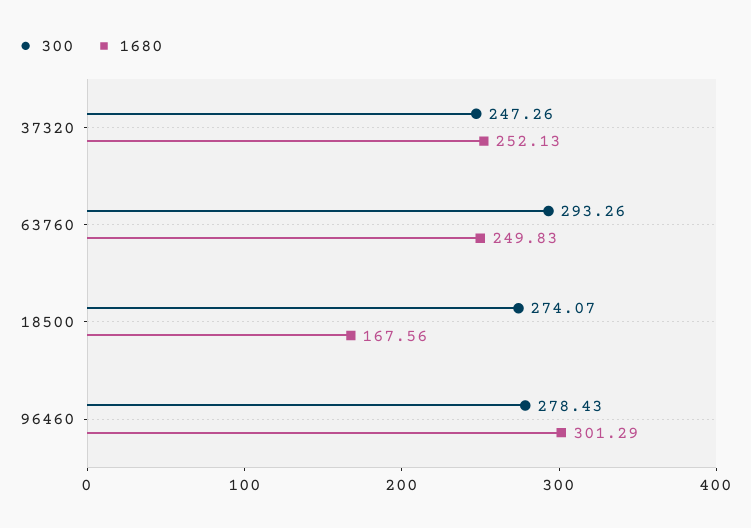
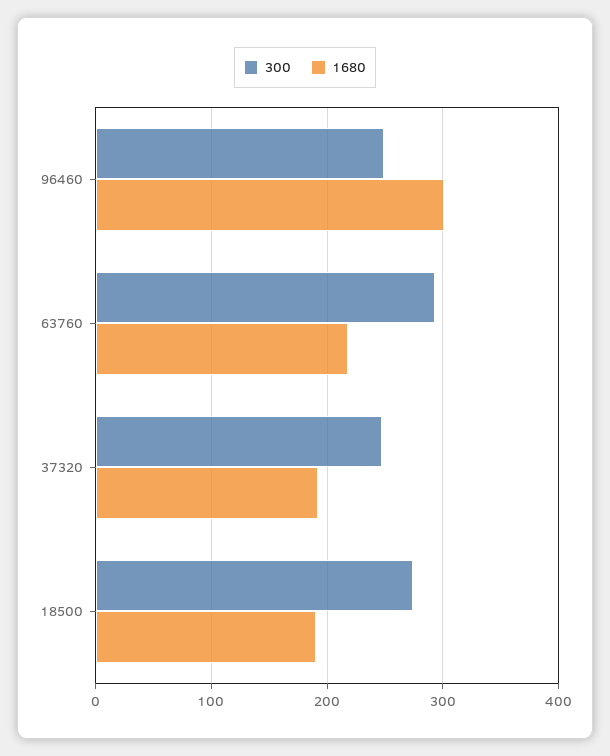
1680, 37320: 252.13 -> 190
1680, 63760: 249.83 -> 220
1680, 18500: 167.56 -> 190
300, 96460: 278.43 -> 250

